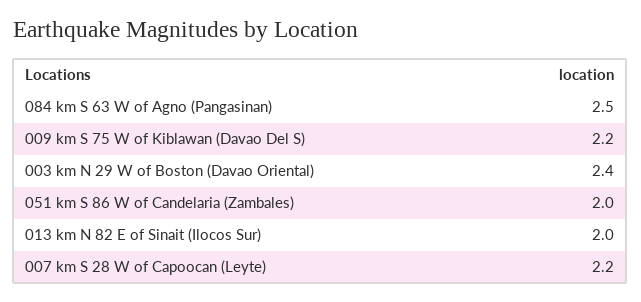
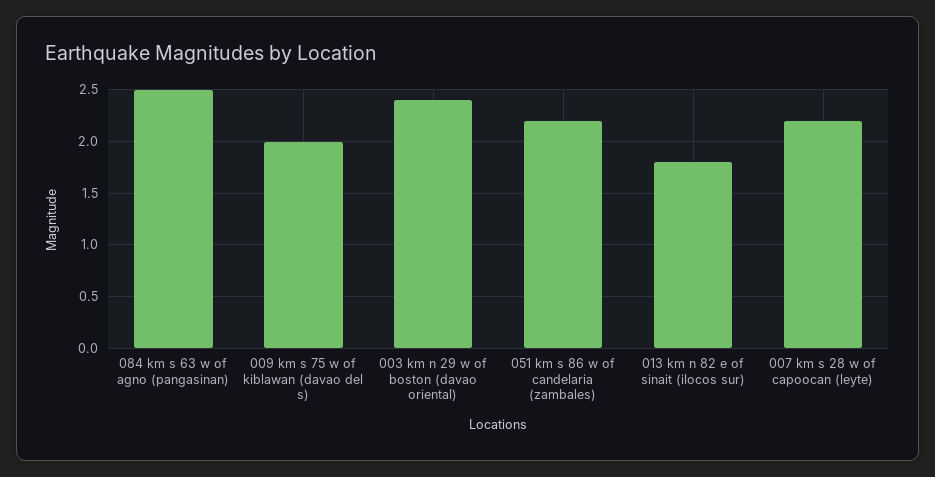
009 km S 75 W of Kiblawan (Davao Del S): 2.2 -> 2
051 km S 86 W of Candelaria (Zambales): 2 -> 2.2
013 km N 82 E of Sinait (Ilocos Sur): 2 -> 1.8

